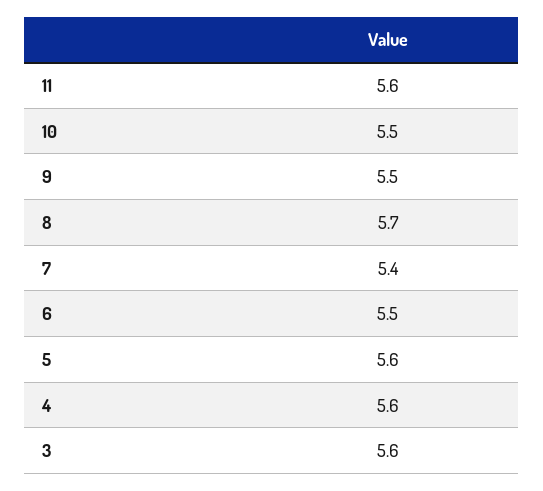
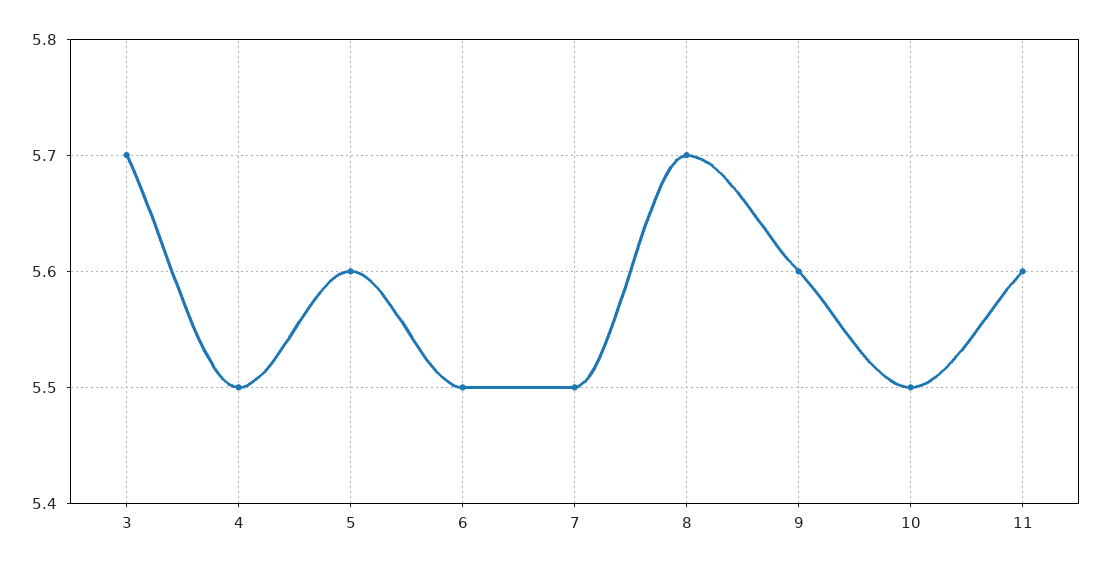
9: 5.5 -> 5.6
7: 5.4 -> 5.5
4: 5.6 -> 5.5
3: 5.6 -> 5.7

